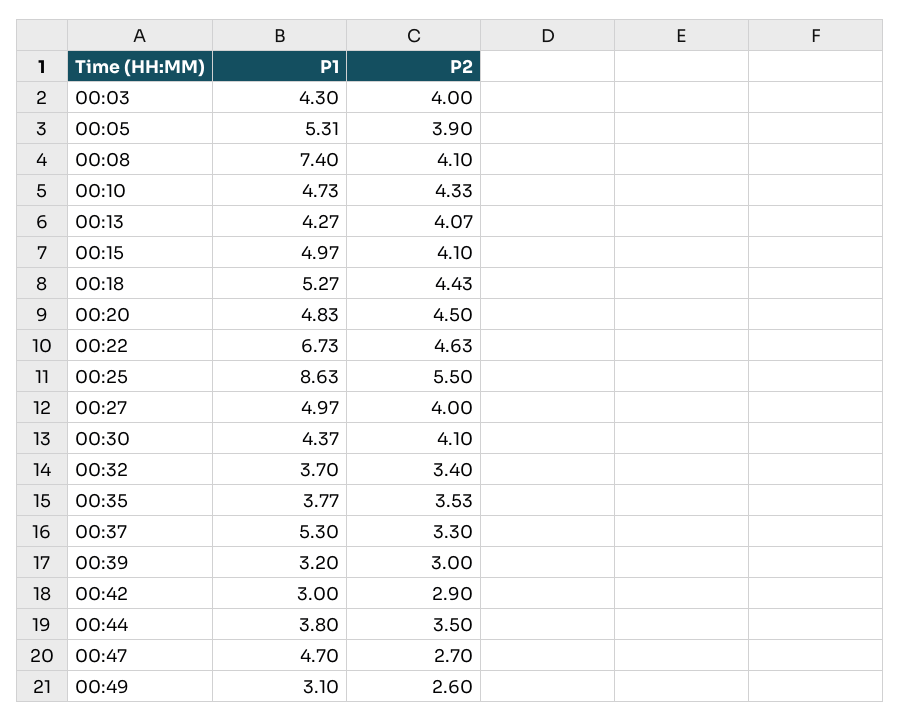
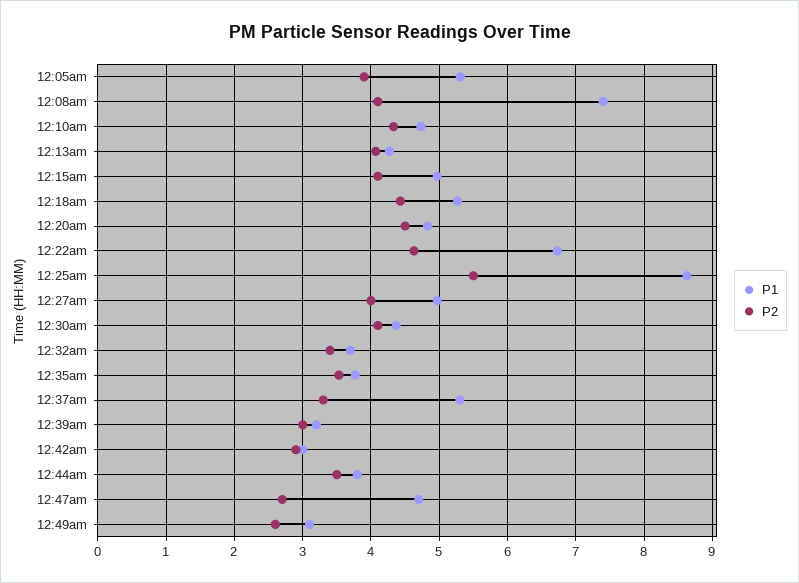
P1, 00:03: 4.3 -> none
P2, 00:03: 4 -> none

